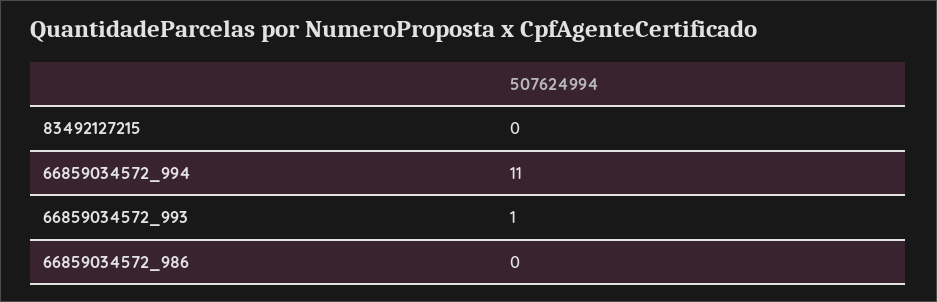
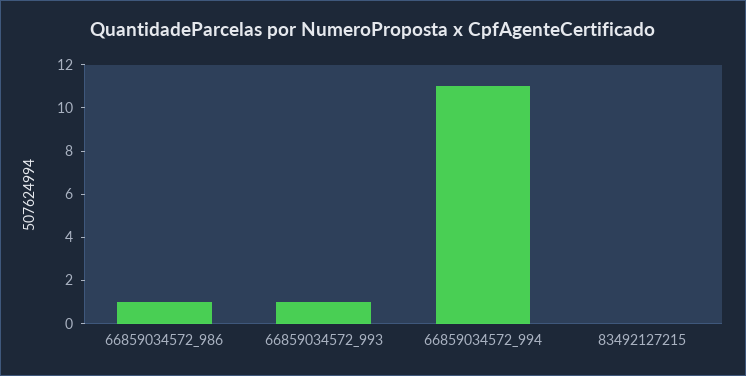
66859034572_986: 0 -> 1

